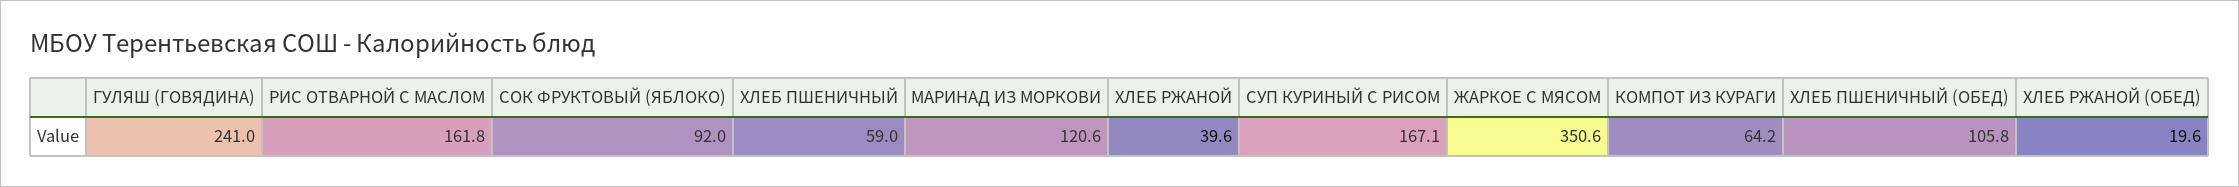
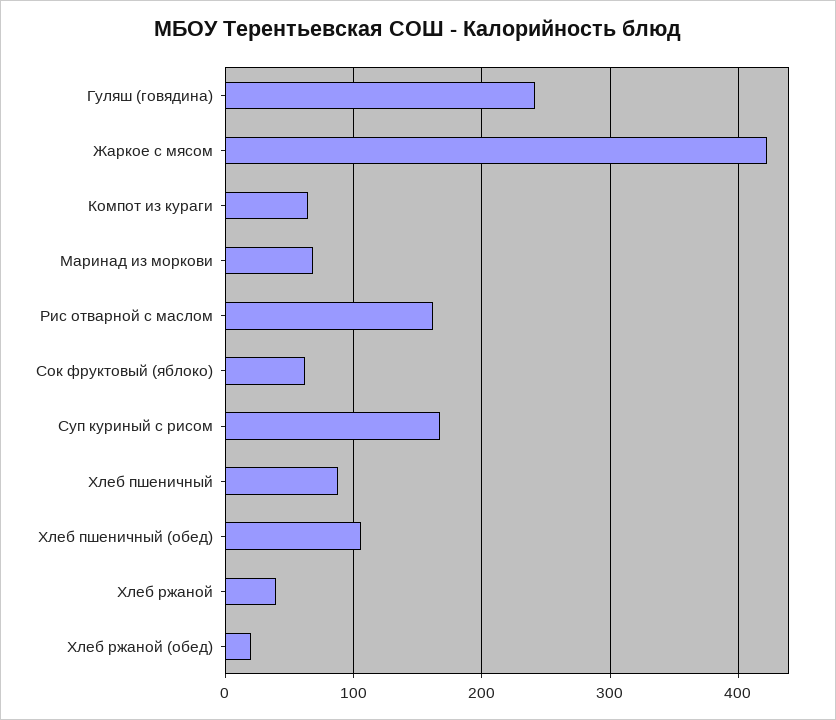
СОК ФРУКТОВЫЙ (ЯБЛОКО): 92 -> 60
ХЛЕБ ПШЕНИЧНЫЙ: 59 -> 90
МАРИНАД ИЗ МОРКОВИ: 120.6 -> 70
ЖАРКОЕ С МЯСОМ: 350.6 -> 420

